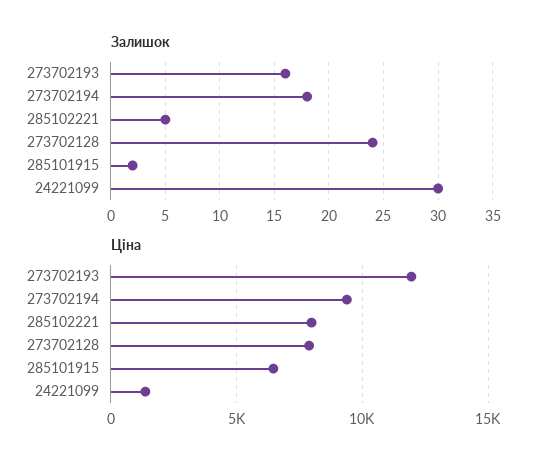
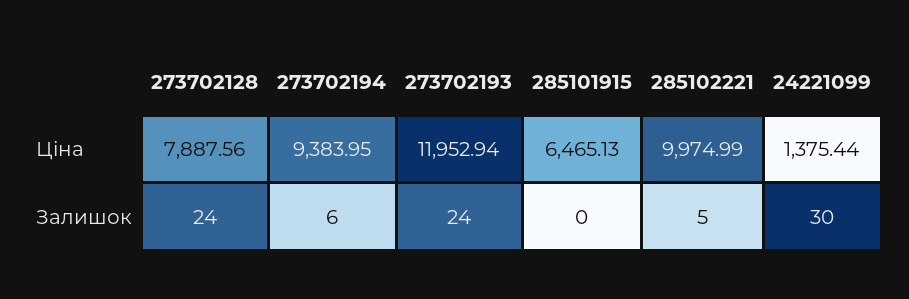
Залишок, 273702193: 16 -> 24
Залишок, 273702194: 18 -> 6
Залишок, 285101915: 2 -> 0
Ціна, 285102221: 8000 -> 9974.99

